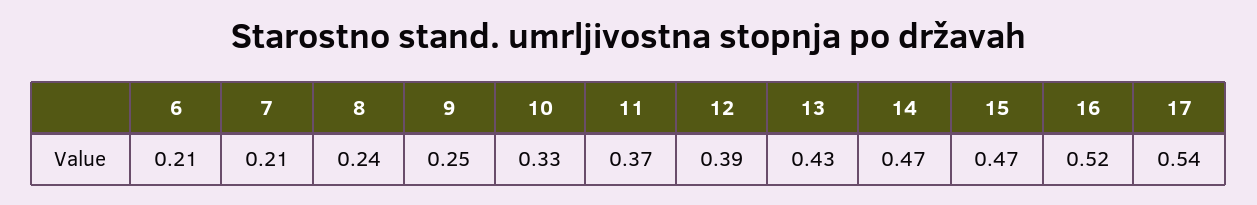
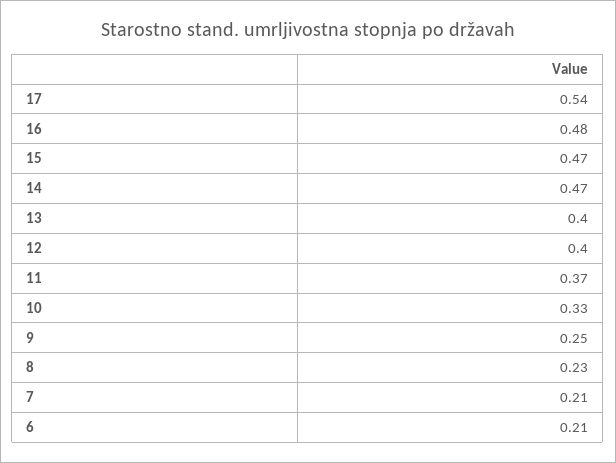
8: 0.24 -> 0.23
12: 0.39 -> 0.4
13: 0.43 -> 0.4
16: 0.52 -> 0.48

